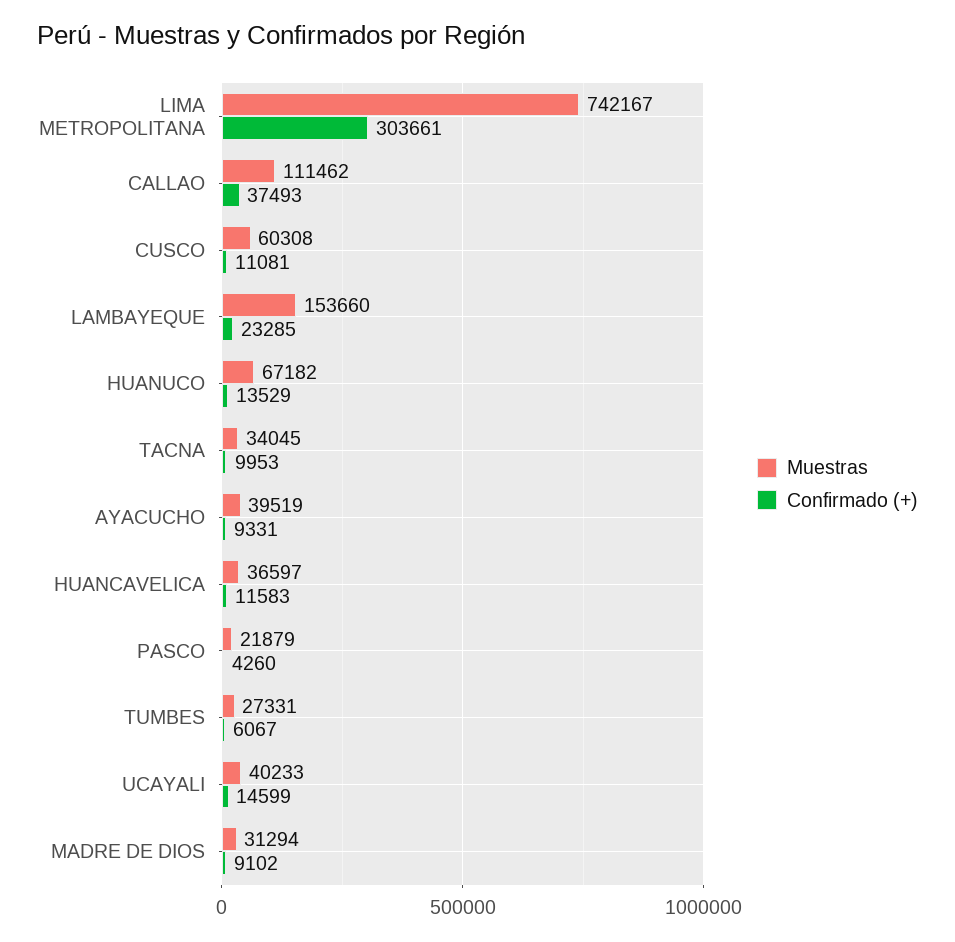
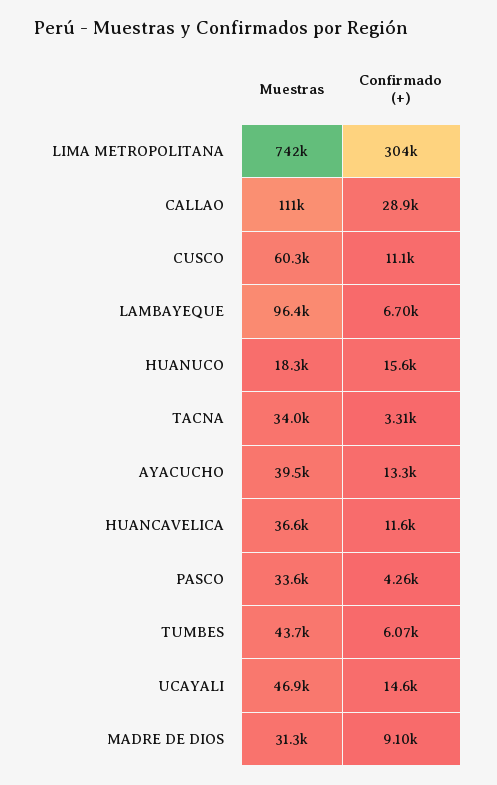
Confirmado (+), CALLAO: 37493 -> 28900
Muestras, LAMBAYEQUE: 153660 -> 96400
Confirmado (+), LAMBAYEQUE: 23285 -> 6700
Muestras, HUANUCO: 67182 -> 18300
Confirmado (+), HUANUCO: 13529 -> 15600
Confirmado (+), TACNA: 9953 -> 3310
Confirmado (+), AYACUCHO: 9331 -> 13300
Muestras, PASCO: 21879 -> 33600
Muestras, TUMBES: 27331 -> 43700
Muestras, UCAYALI: 40233 -> 46900

